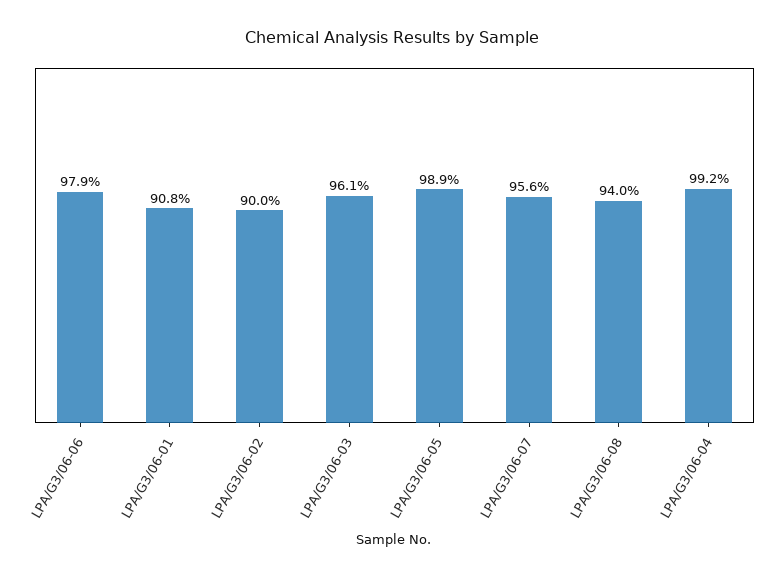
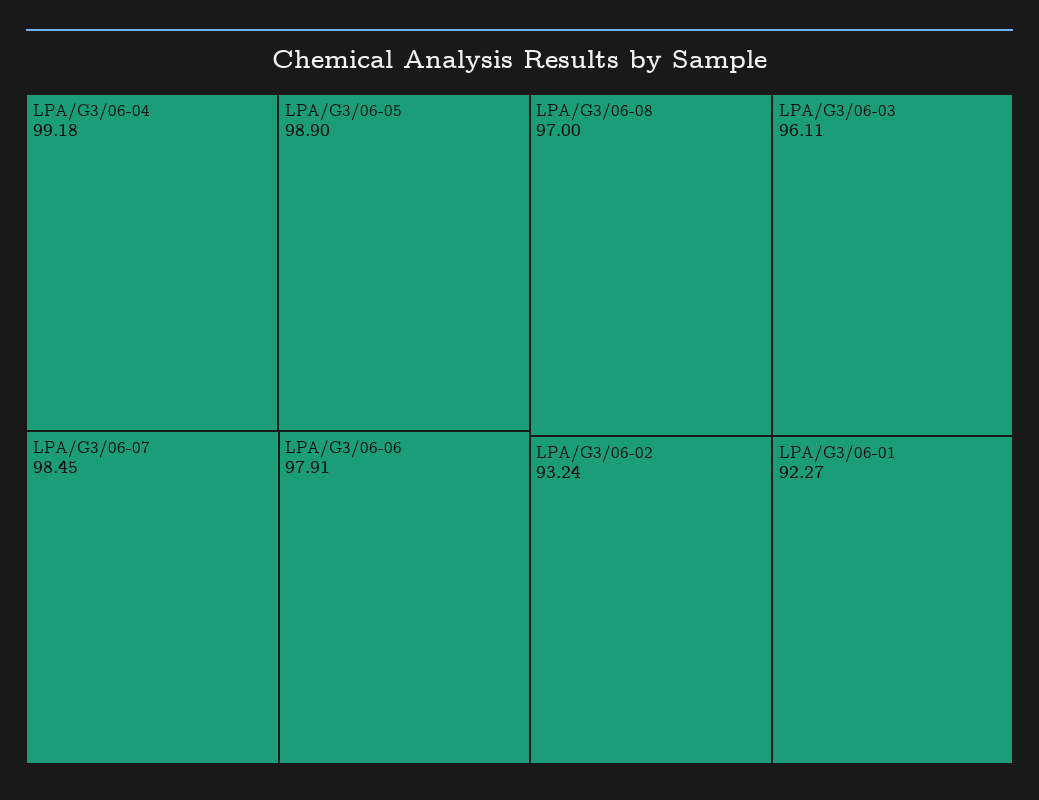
LPA/G3/06-01: 90.8 -> 92.27
LPA/G3/06-02: 90 -> 93.24
LPA/G3/06-07: 95.6 -> 98.45
LPA/G3/06-08: 94 -> 97

